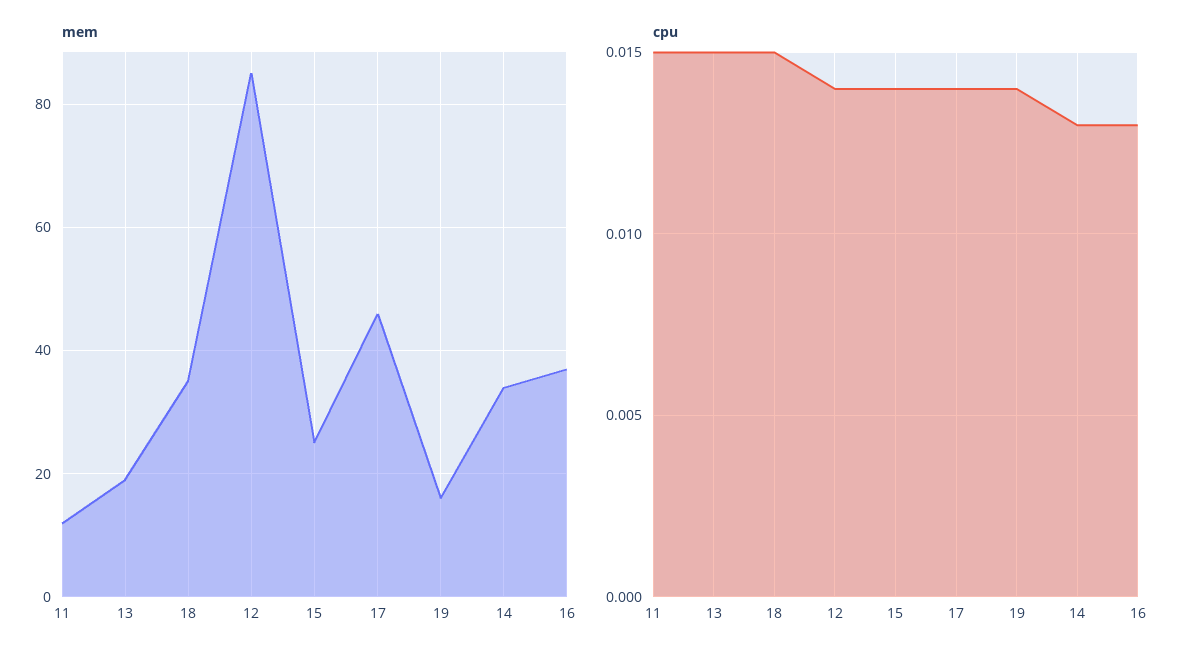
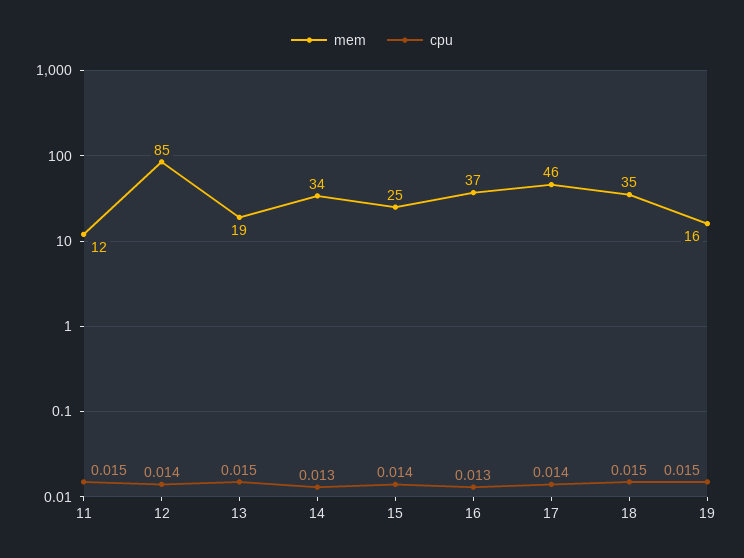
cpu, 19: 0.014 -> 0.015

